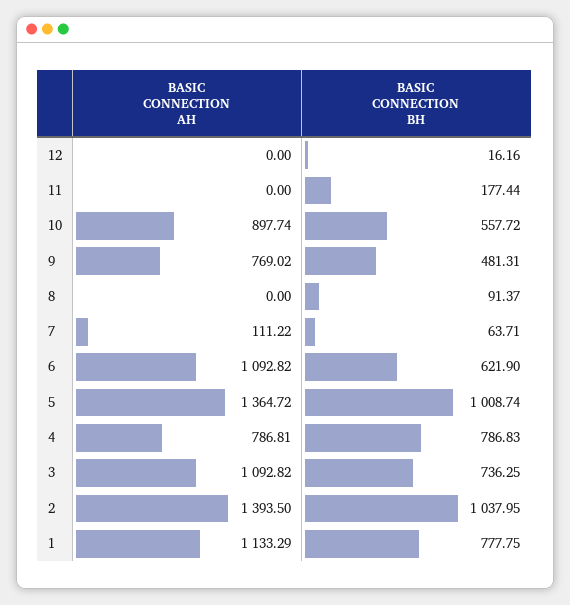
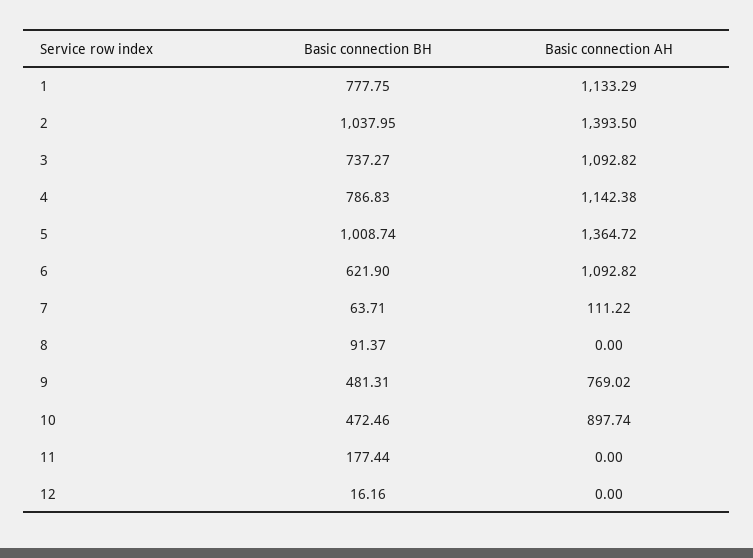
BASIC CONNECTION BH, 10: 557.72 -> 472.46
BASIC CONNECTION AH, 4: 786.81 -> 1142.38
BASIC CONNECTION BH, 3: 736.25 -> 737.27

